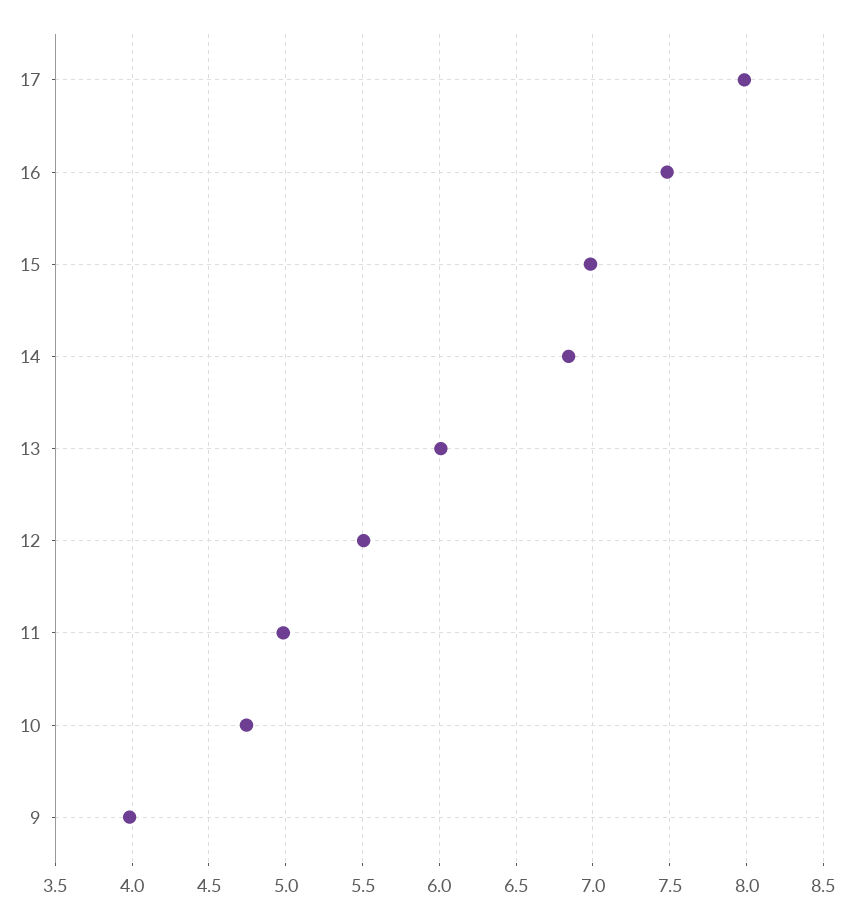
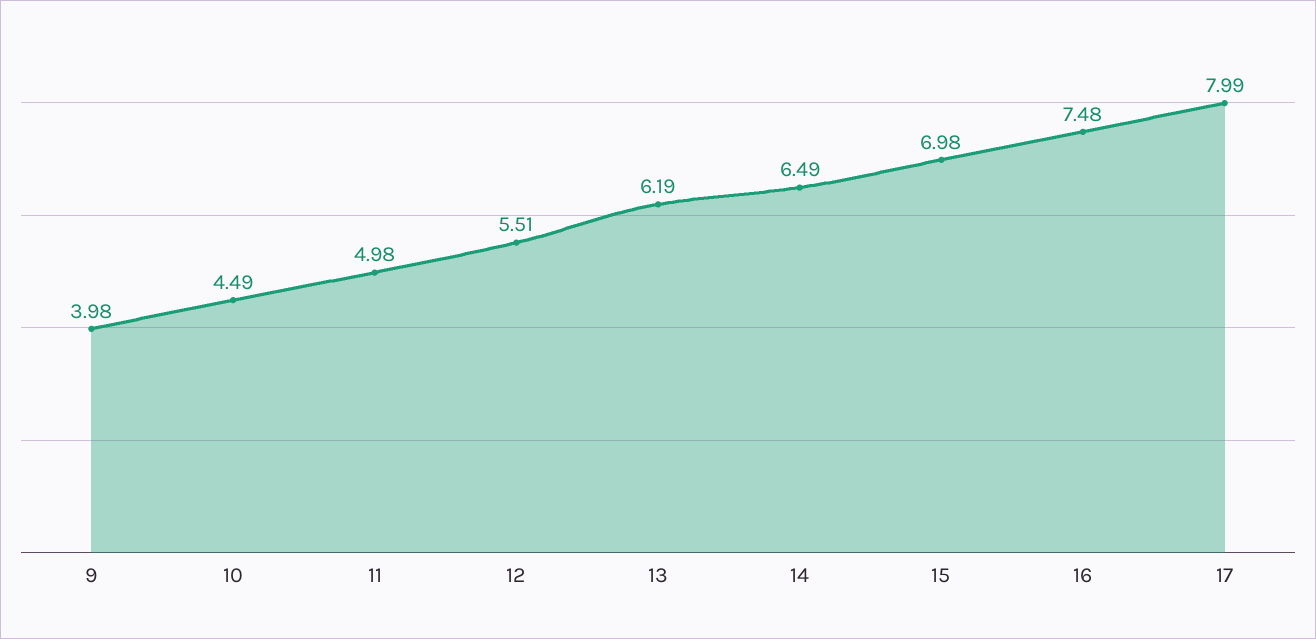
14: 6.85 -> 6.49
13: 6 -> 6.19
10: 4.75 -> 4.49

